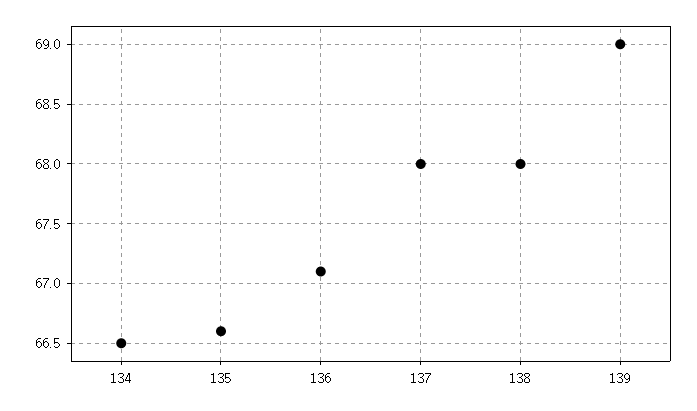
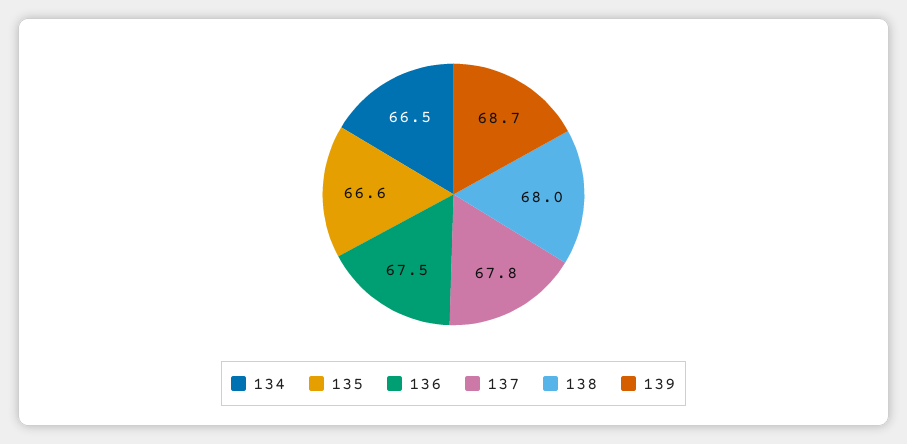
136: 67.1 -> 67.5
137: 68 -> 67.8
139: 69 -> 68.7

